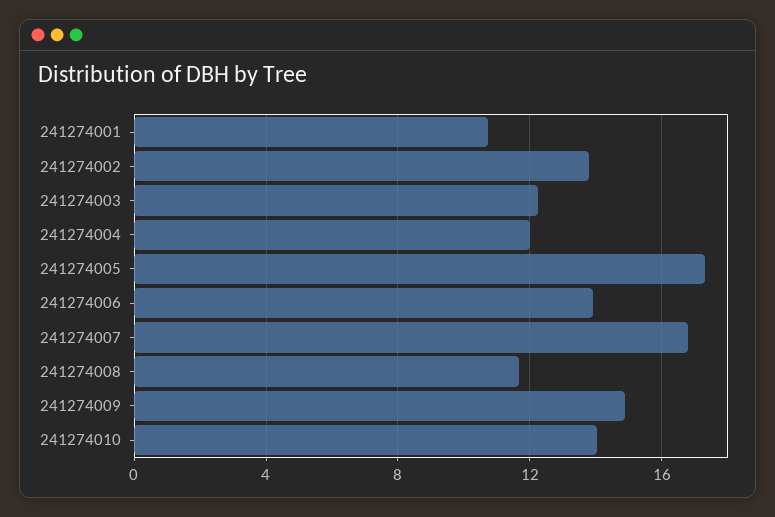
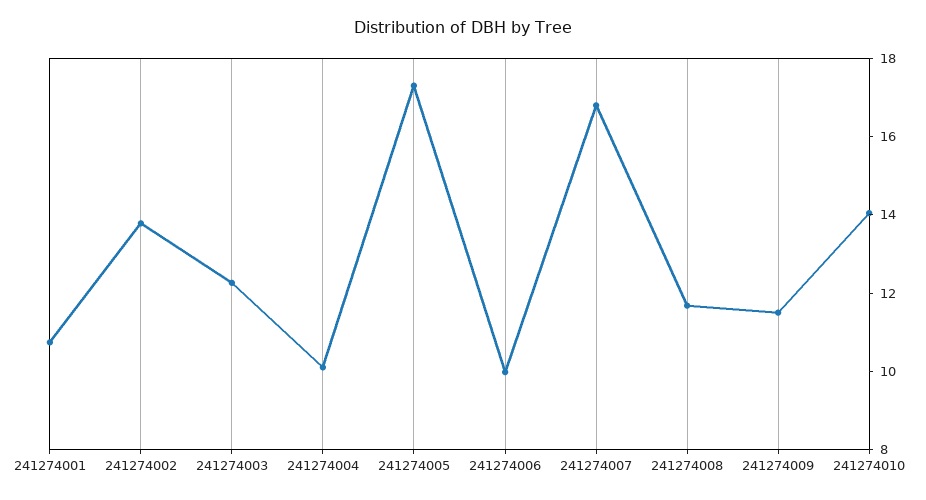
241274004: 12 -> 10
241274006: 14 -> 10
241274009: 15 -> 11.5

